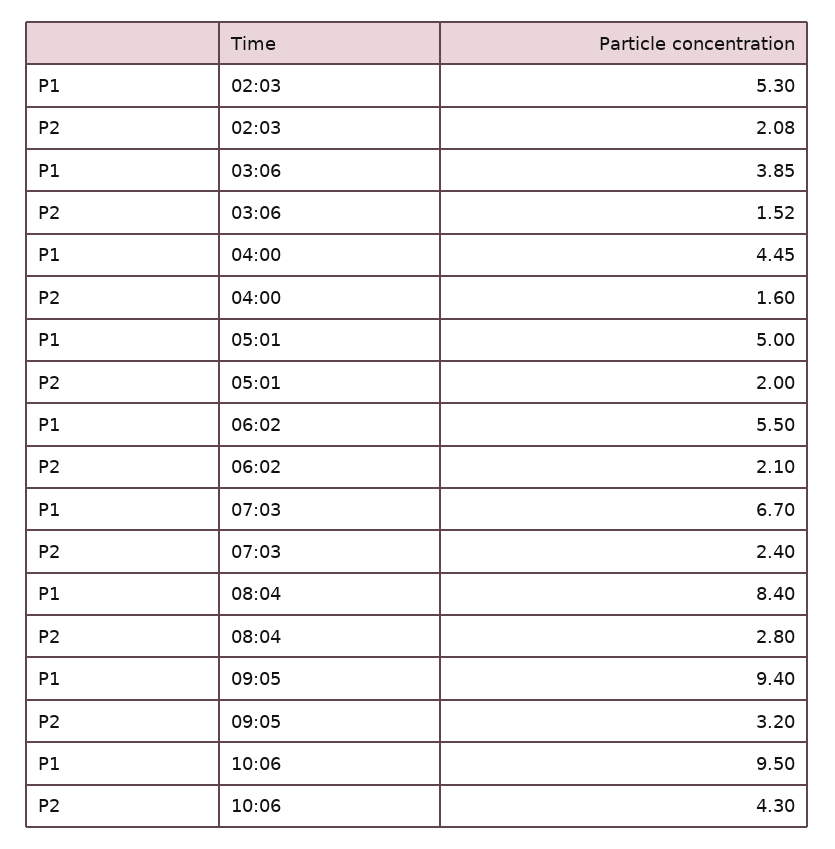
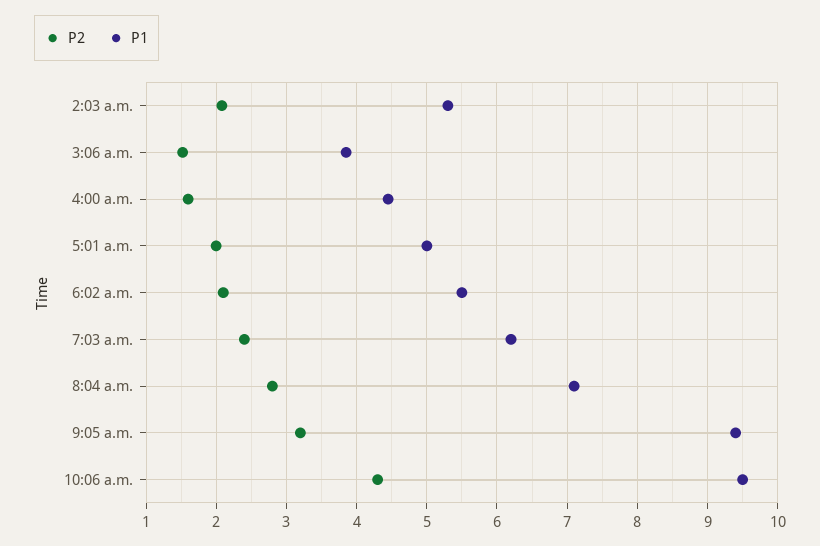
P1, 07:03: 6.7 -> 6.2
P1, 08:04: 8.4 -> 7.1

